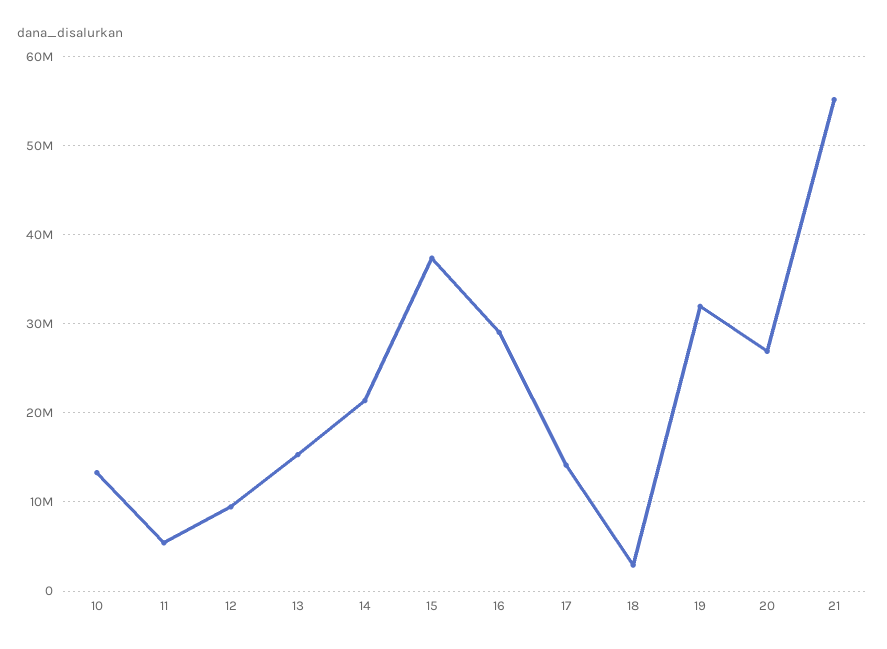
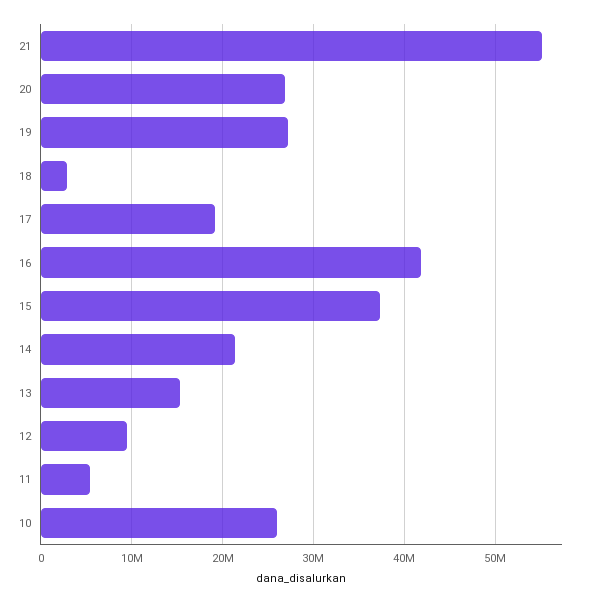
10: 13000000 -> 26000000
16: 29000000 -> 42000000
17: 14000000 -> 19000000
19: 32000000 -> 27000000

